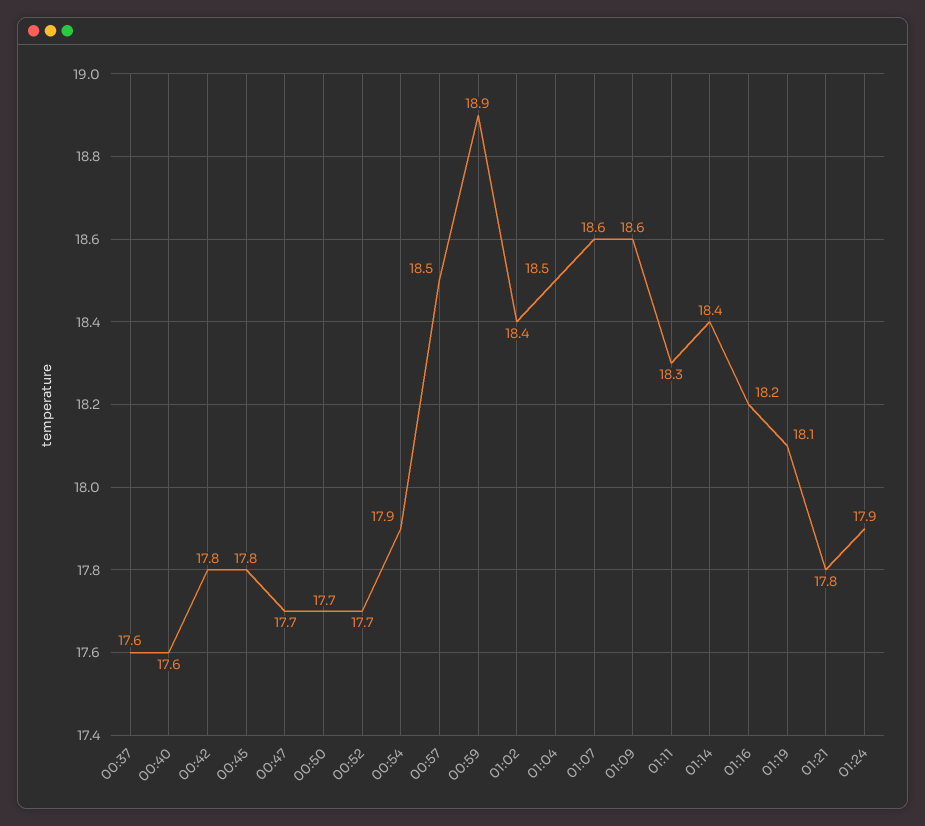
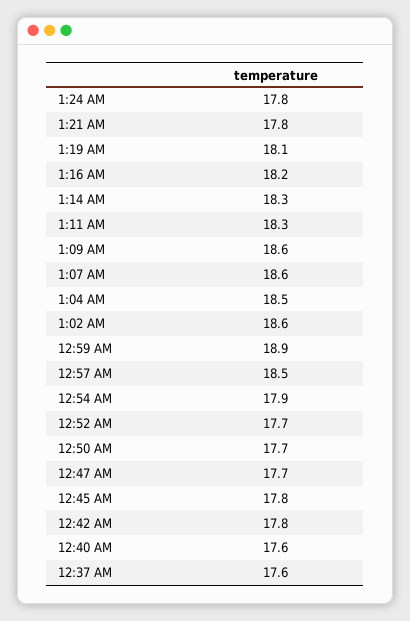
01:02: 18.4 -> 18.6
01:14: 18.4 -> 18.3
01:24: 17.9 -> 17.8

